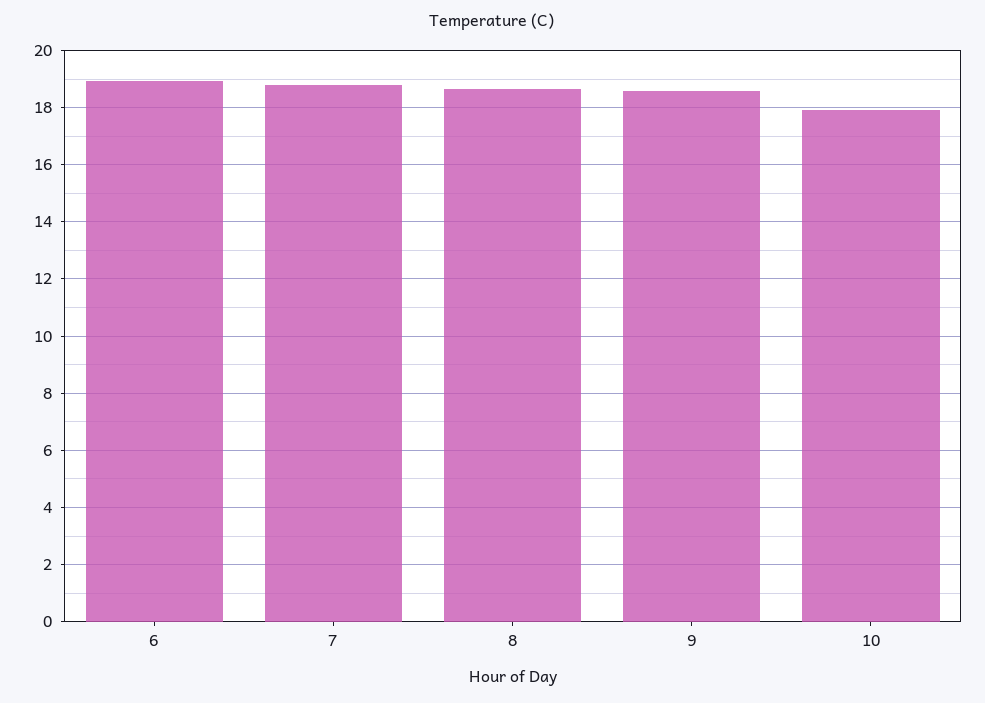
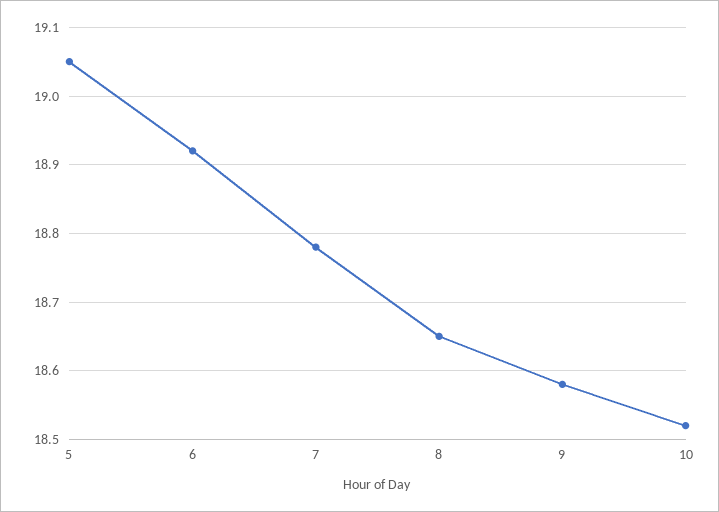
10: 18 -> 18.52
5: none -> 19.05

